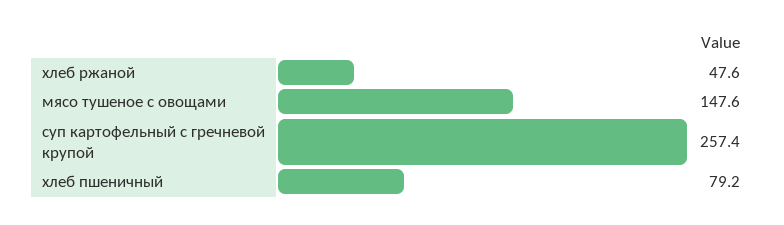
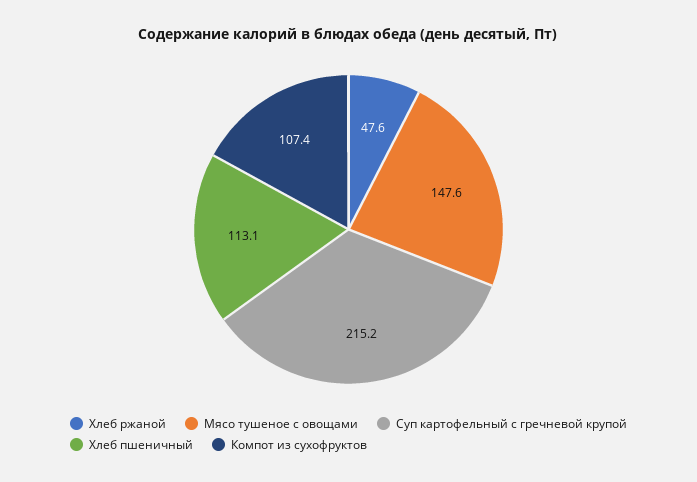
суп картофельный с гречневой крупой: 257.4 -> 215.2
хлеб пшеничный: 79.2 -> 113.1
Компот из сухофруктов: none -> 107.4

